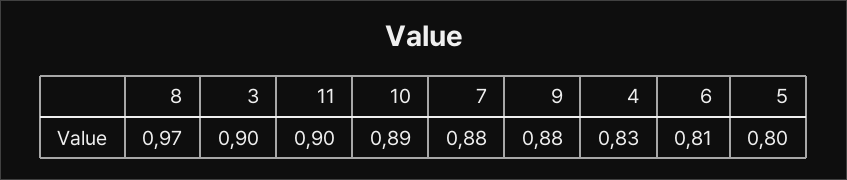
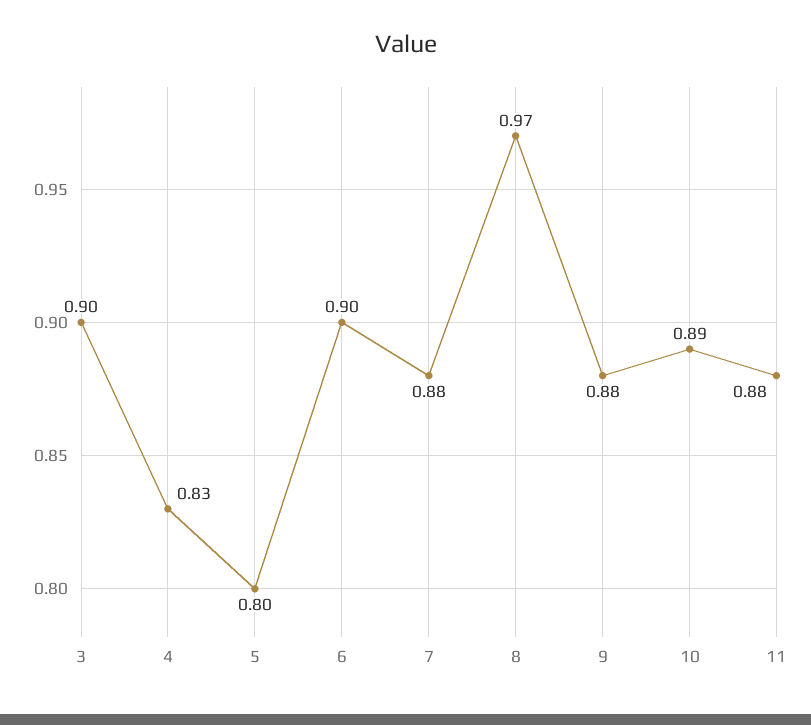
11: 0.9 -> 0.88
6: 0.81 -> 0.9

